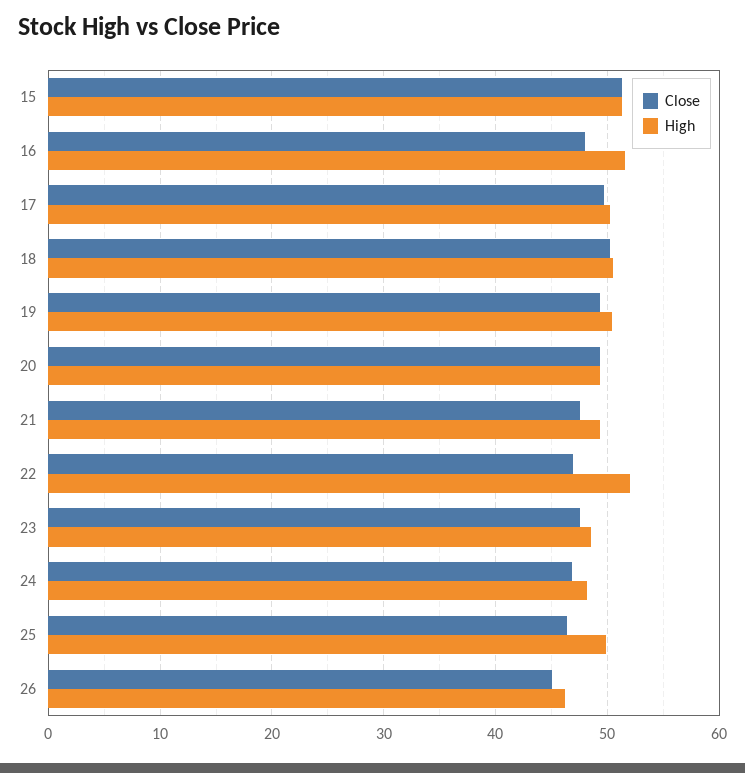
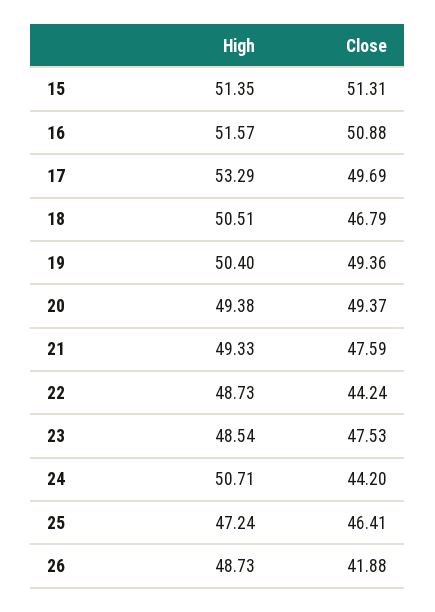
Close, 16: 48 -> 50.88
High, 17: 50 -> 53.29
Close, 18: 50 -> 46.79
Close, 22: 47 -> 44.24
High, 22: 52 -> 48.73
Close, 24: 47 -> 44.2
High, 24: 48 -> 50.71
High, 25: 50 -> 47.24
Close, 26: 45 -> 41.88
High, 26: 46 -> 48.73

